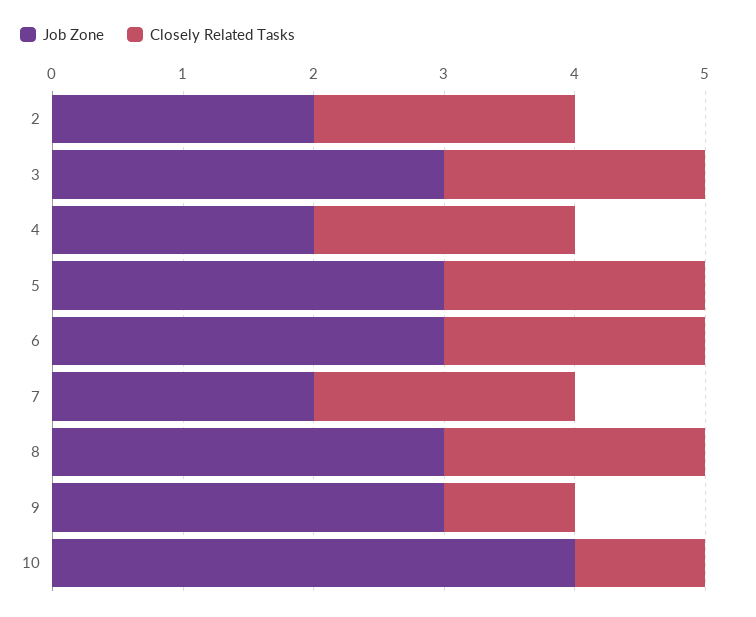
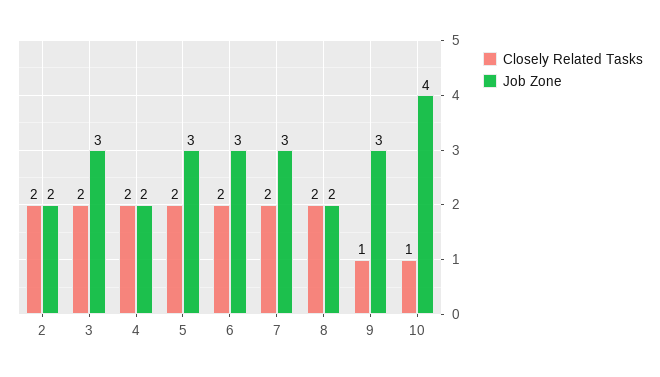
Job Zone, 7: 2 -> 3
Job Zone, 8: 3 -> 2

